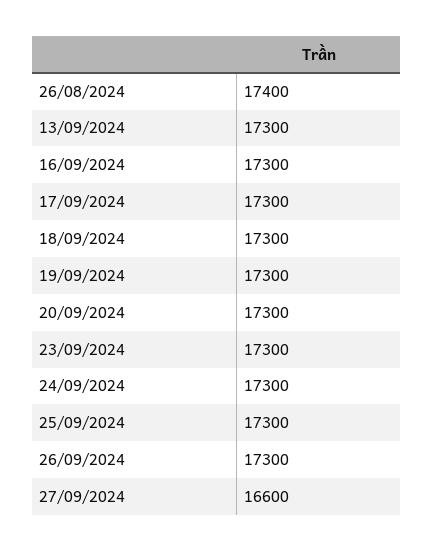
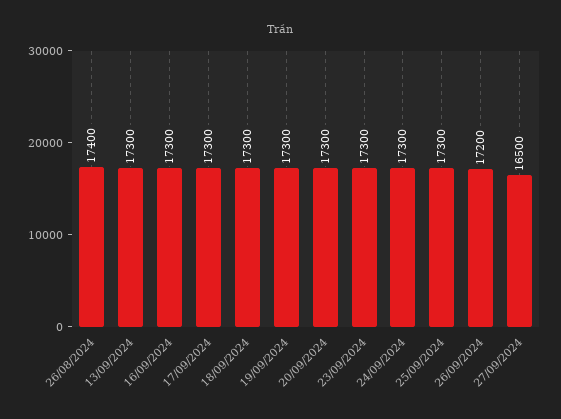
26/09/2024: 17300 -> 17200
27/09/2024: 16600 -> 16500

